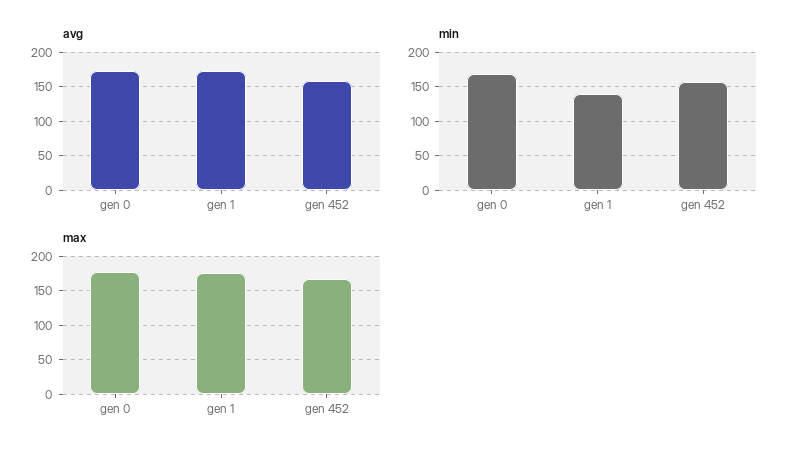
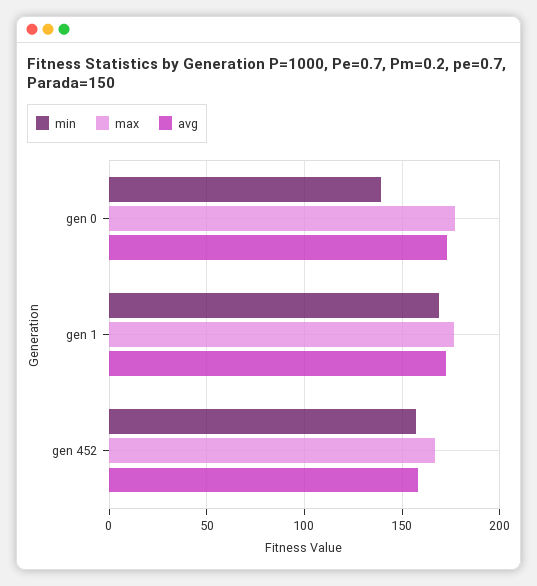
min, gen 0: 170 -> 140
min, gen 1: 140 -> 170

